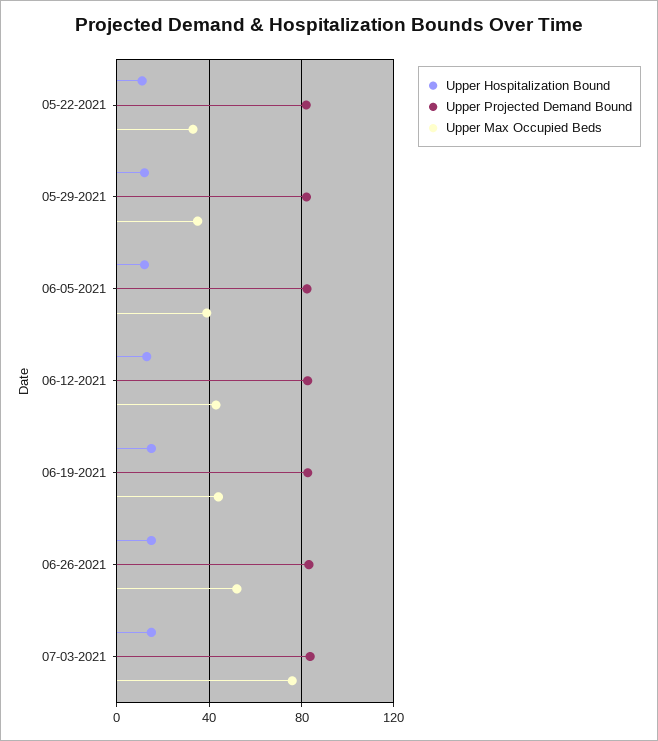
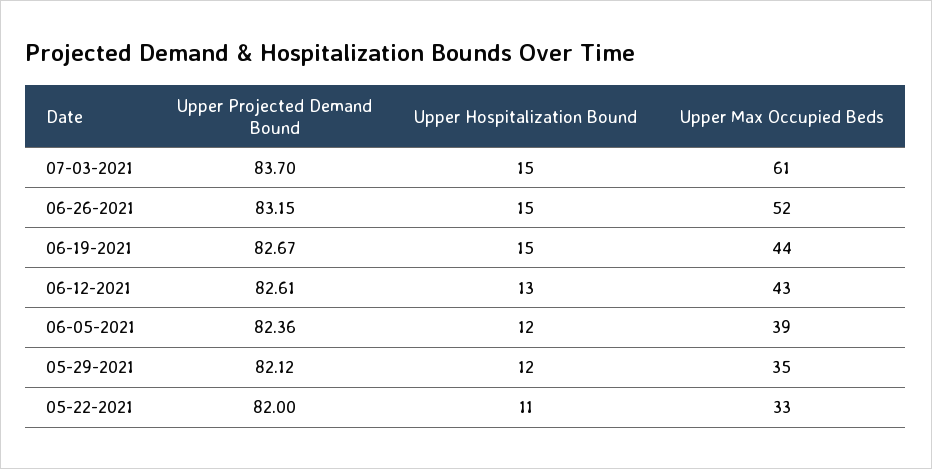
Upper Max Occupied Beds, 07-03-2021: 75 -> 61

